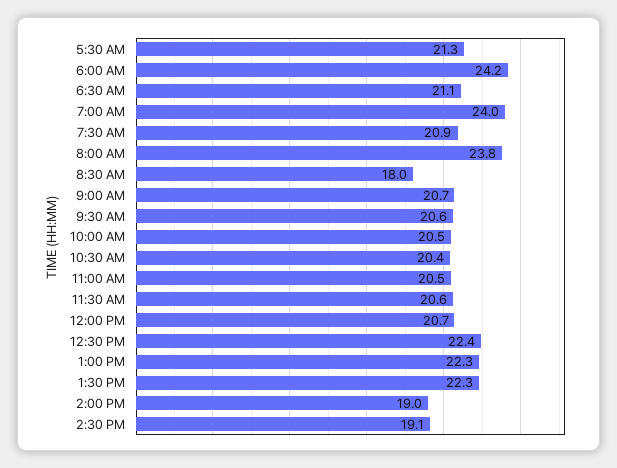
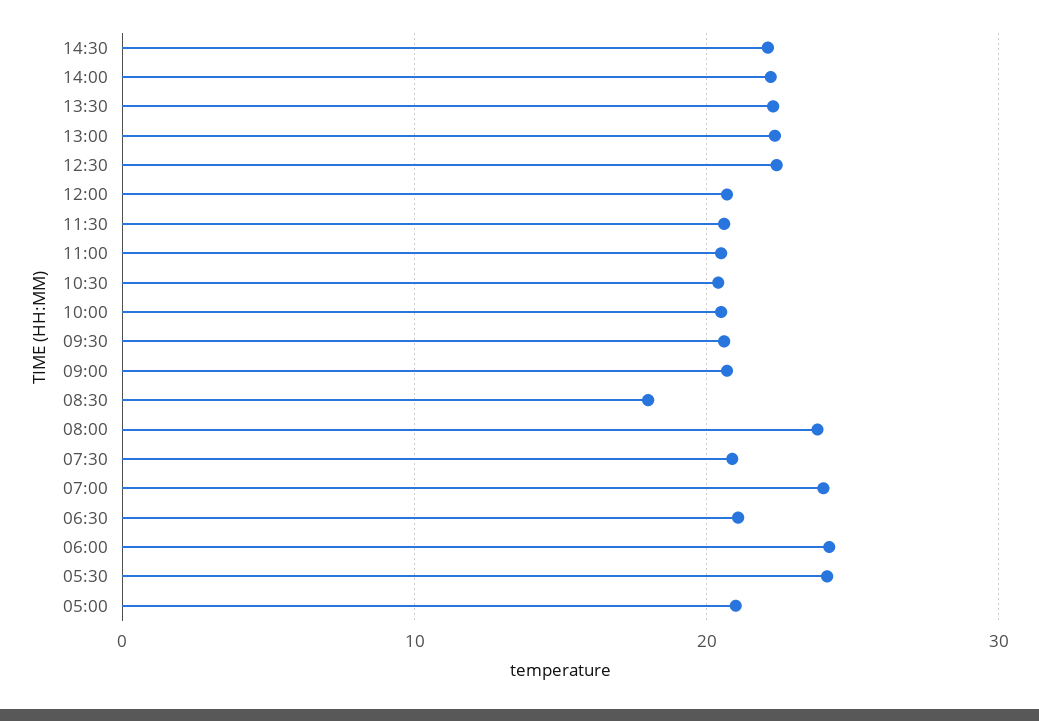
5:30 AM: 21.3 -> 24
2:00 PM: 19 -> 22
2:30 PM: 19.1 -> 22
05:00: none -> 21

